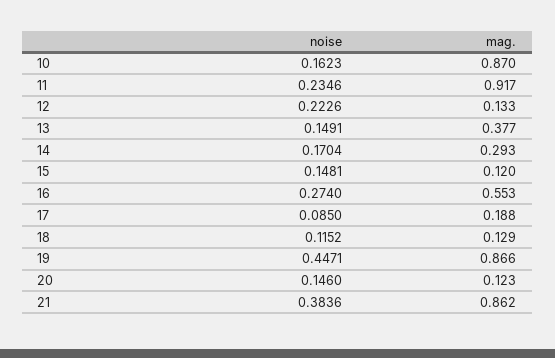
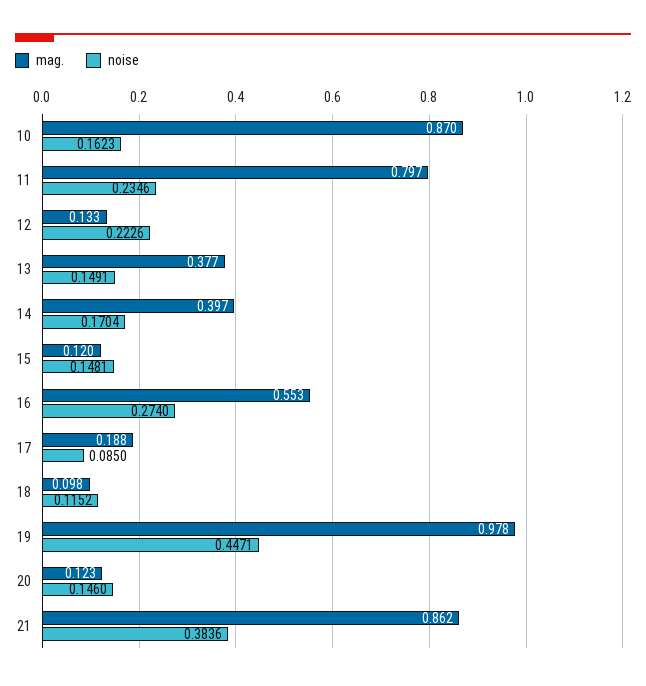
mag., 11: 0.917 -> 0.797
mag., 14: 0.293 -> 0.397
mag., 18: 0.129 -> 0.098
mag., 19: 0.866 -> 0.978

